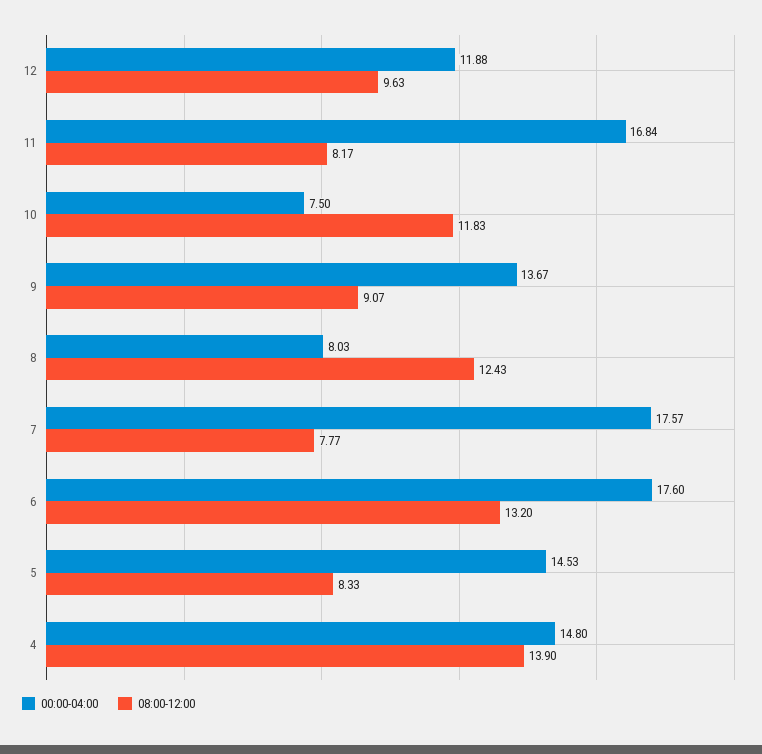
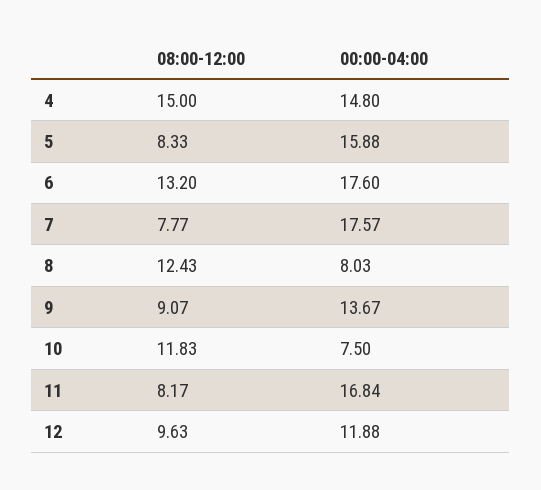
00:00-04:00, 5: 14.53 -> 15.88
08:00-12:00, 4: 13.9 -> 15

